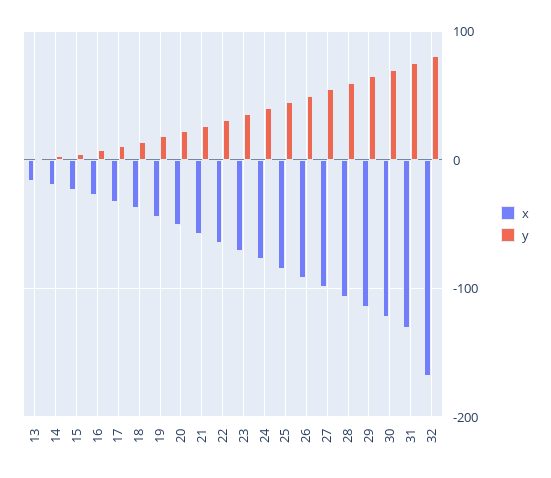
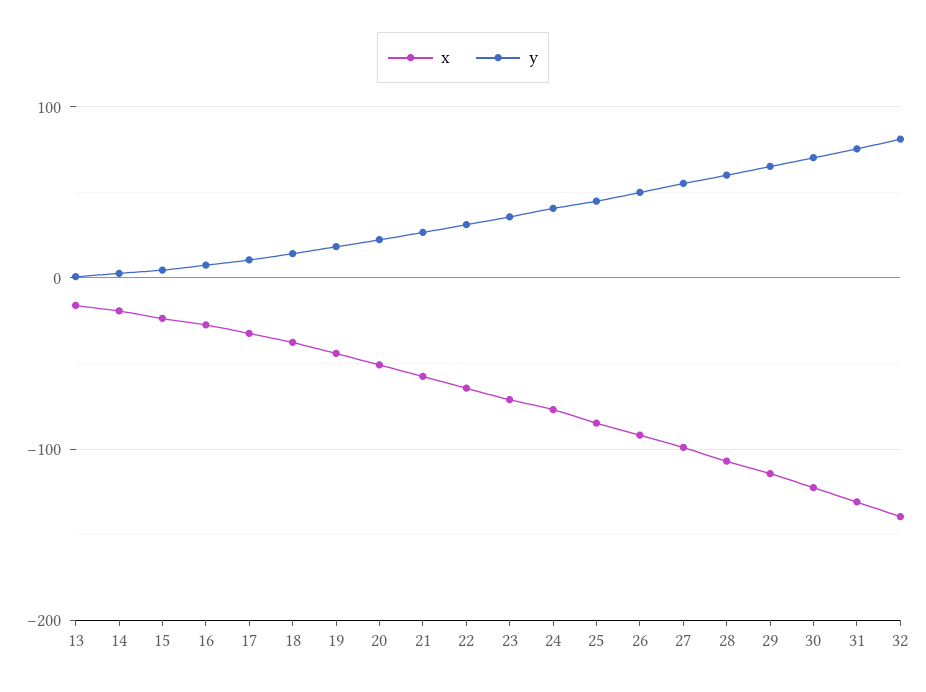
x, 32: -170 -> -140

